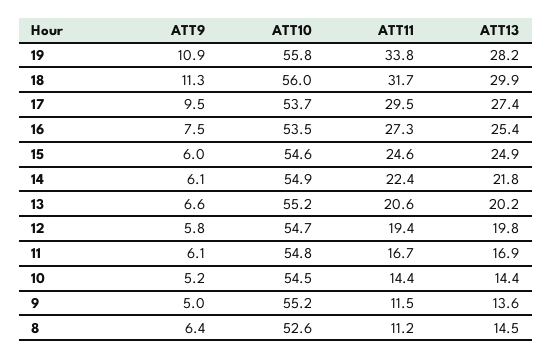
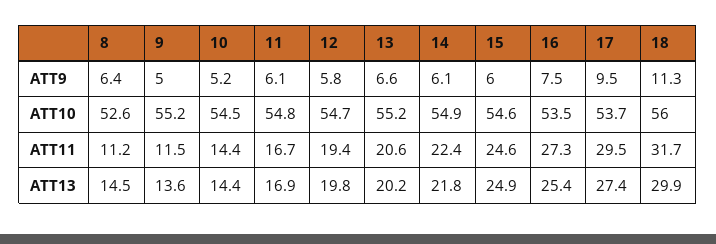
ATT9, 19: 10.9 -> none
ATT10, 19: 55.8 -> none
ATT11, 19: 33.8 -> none
ATT13, 19: 28.2 -> none

